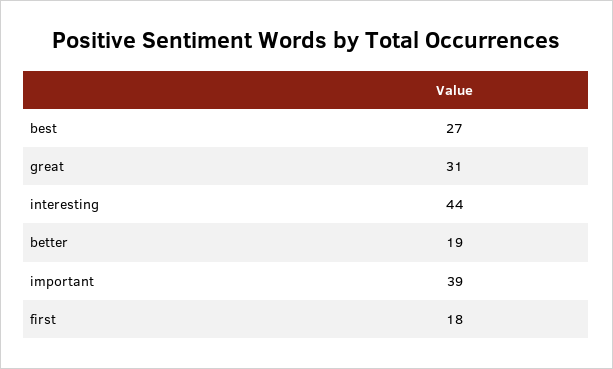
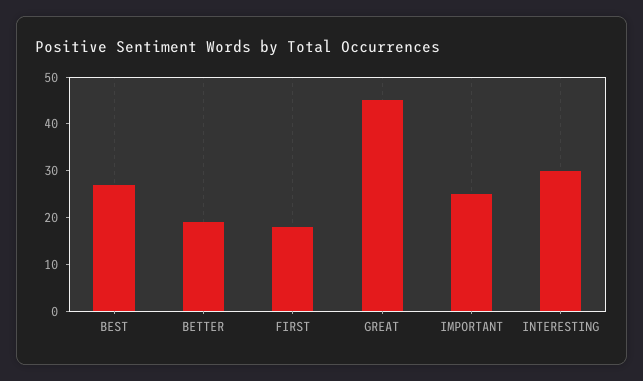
great: 31 -> 45
interesting: 44 -> 30
important: 39 -> 25

